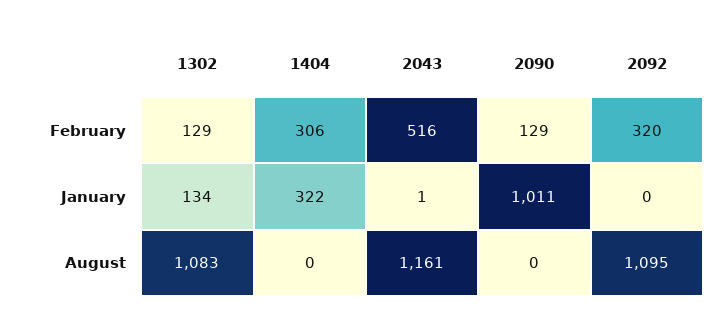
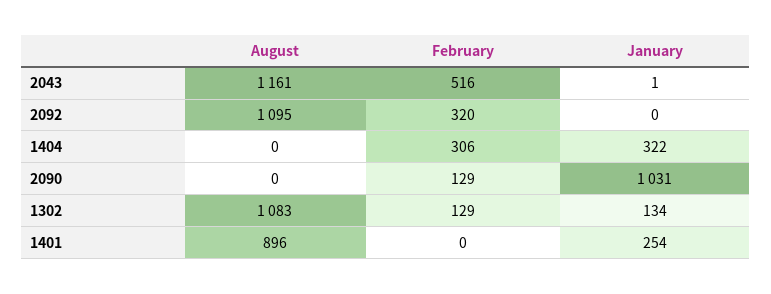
2090, January: 1011 -> 1031
1401, August: none -> 896
1401, February: none -> 0
1401, January: none -> 254

